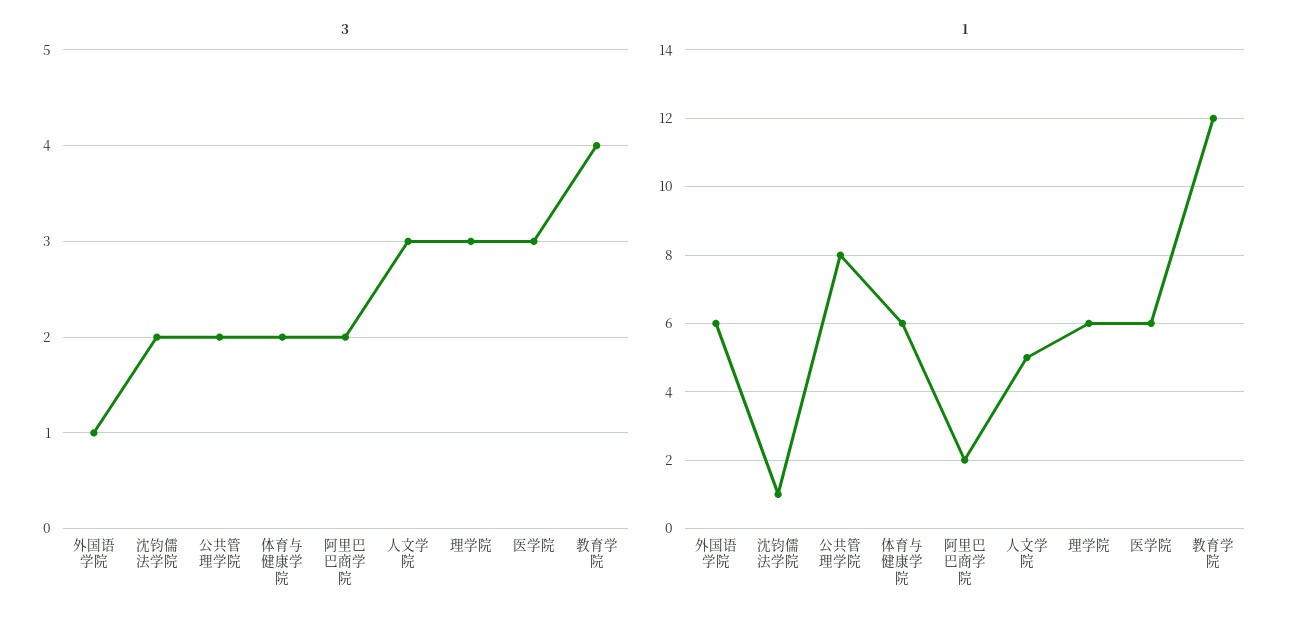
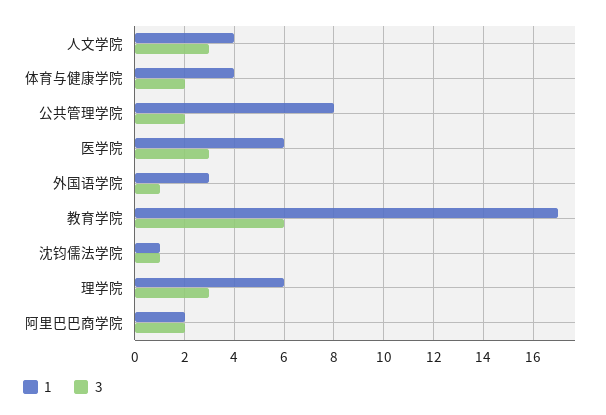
3, 沈钧儒法学院: 2 -> 1
3, 教育学院: 4 -> 6
1, 外国语学院: 6 -> 3
1, 体育与健康学院: 6 -> 4
1, 人文学院: 5 -> 4
1, 教育学院: 12 -> 17

